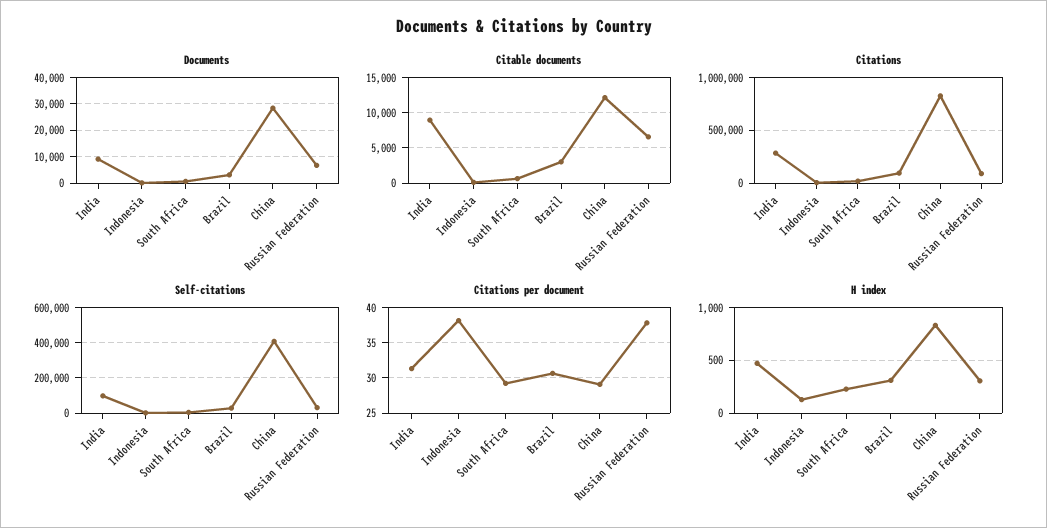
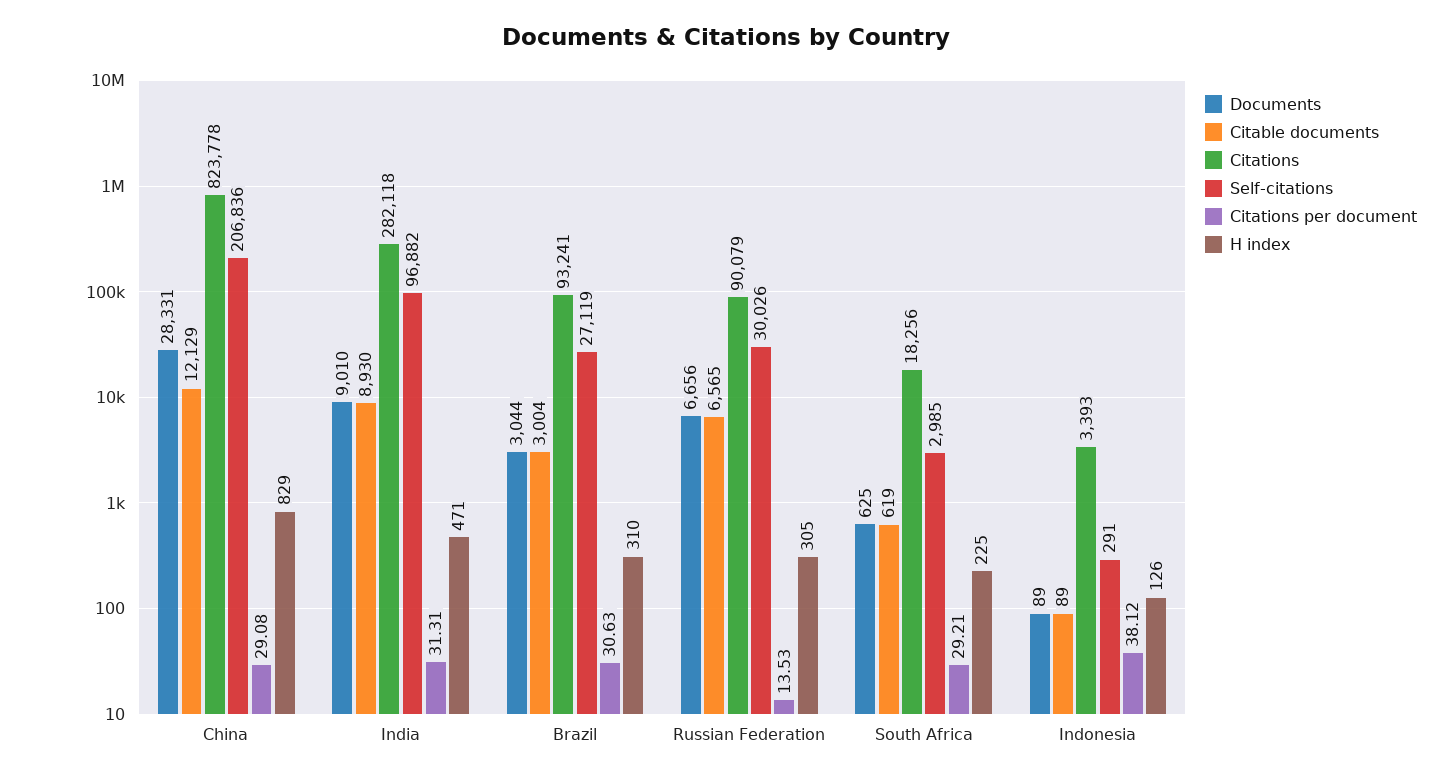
Self-citations, China: 400000 -> 206836
Citations per document, Russian Federation: 38 -> 13.53

